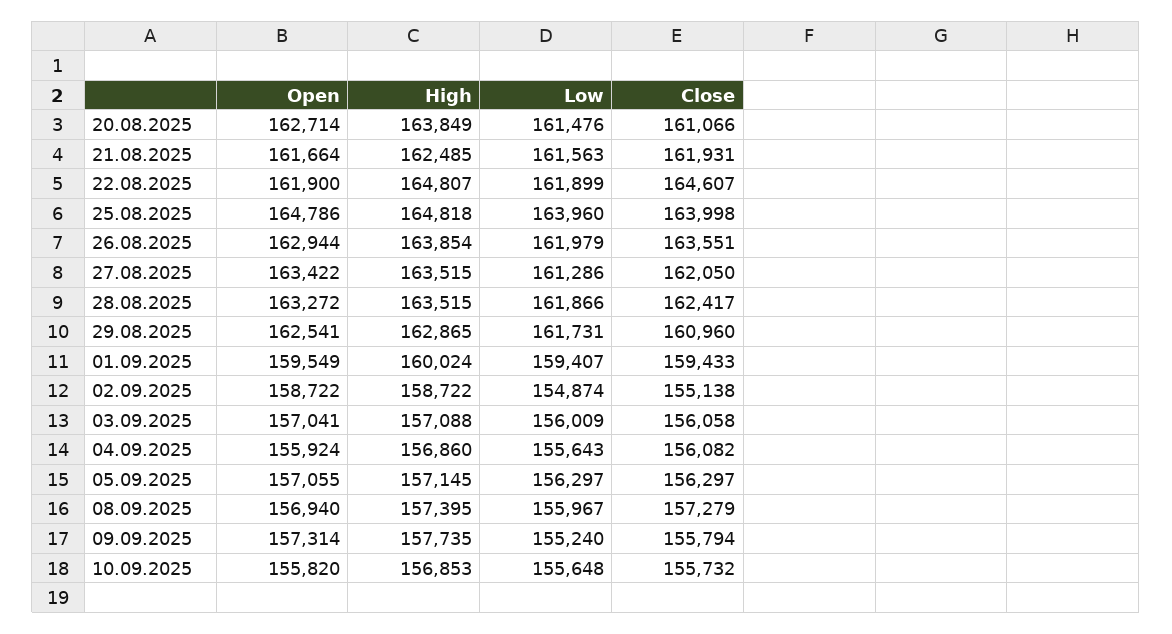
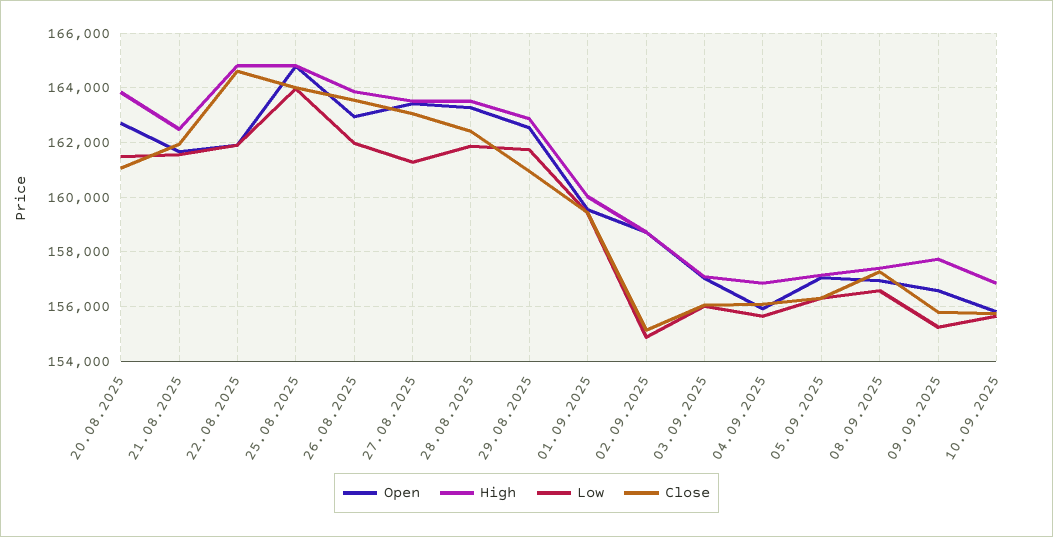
Close, 27.08.2025: 162050 -> 163000
Low, 08.09.2025: 155967 -> 156500
Open, 09.09.2025: 157314 -> 156500

